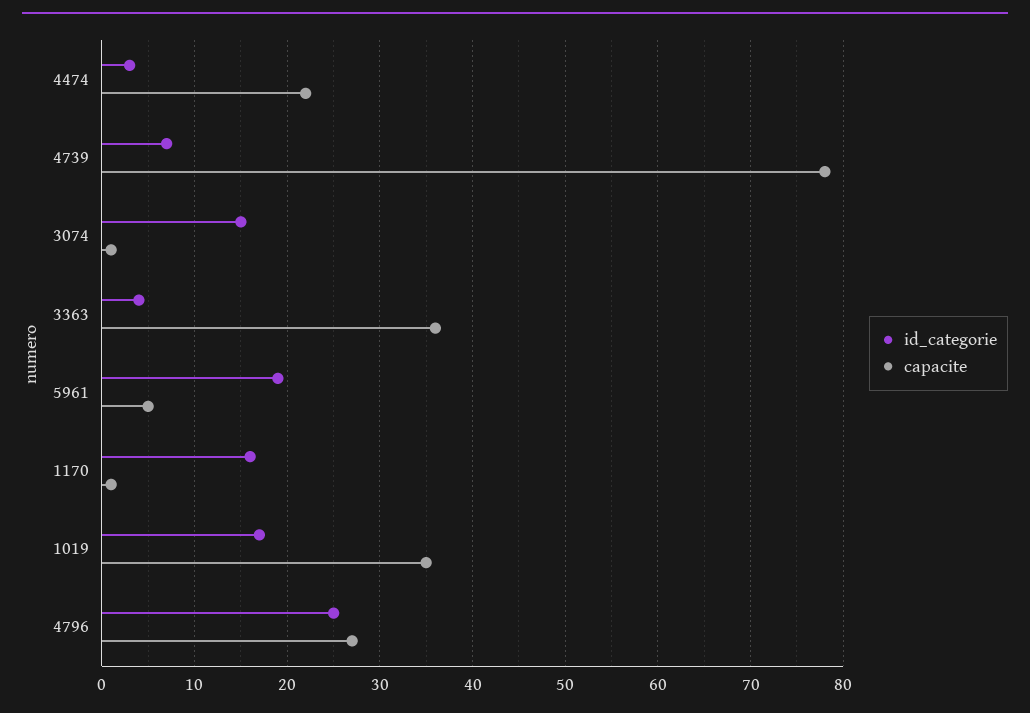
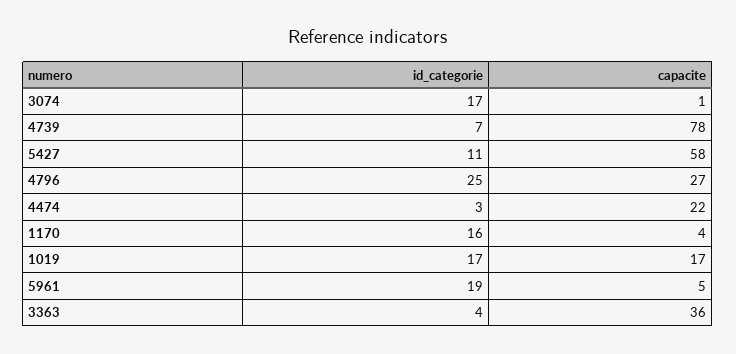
id_categorie, 3074: 15 -> 17
capacite, 1170: 1 -> 4
capacite, 1019: 35 -> 17
id_categorie, 5427: none -> 11
capacite, 5427: none -> 58

